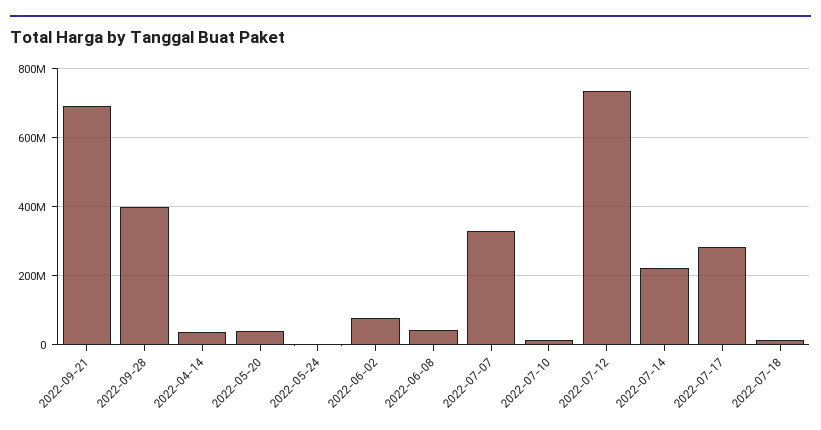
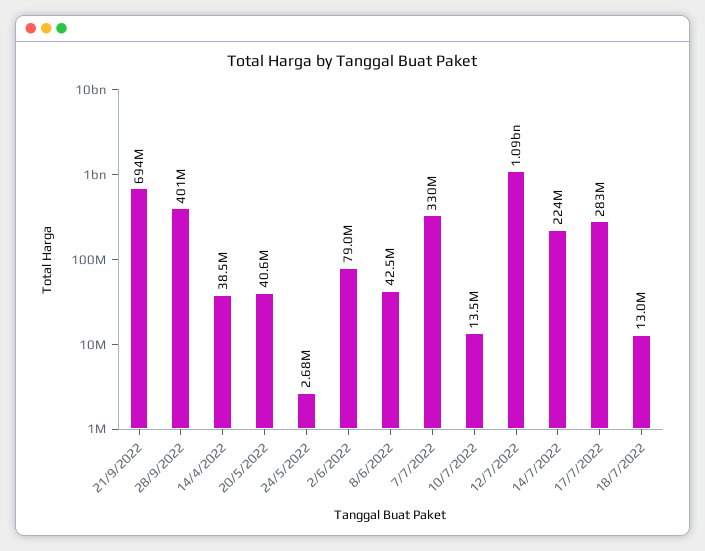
2022-07-12: 740000000 -> 1090000000

